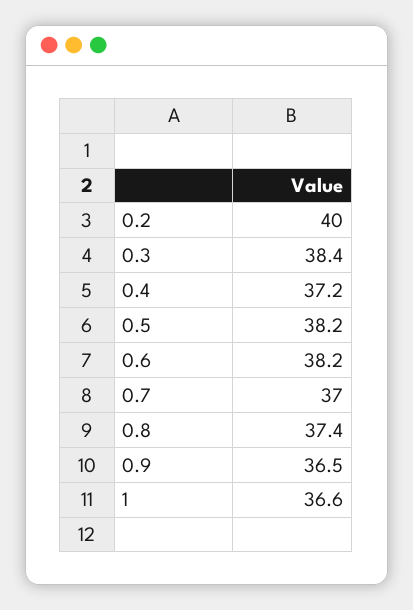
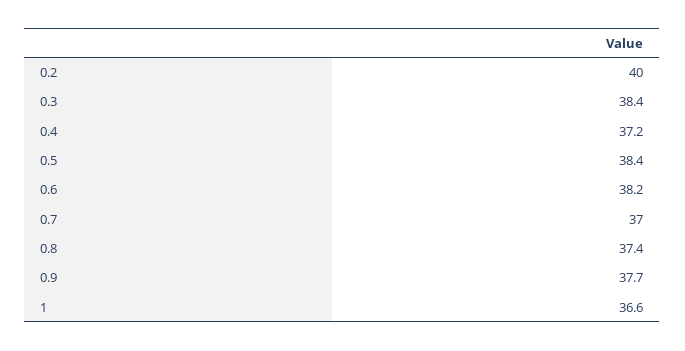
0.5: 38.2 -> 38.4
0.9: 36.5 -> 37.7

